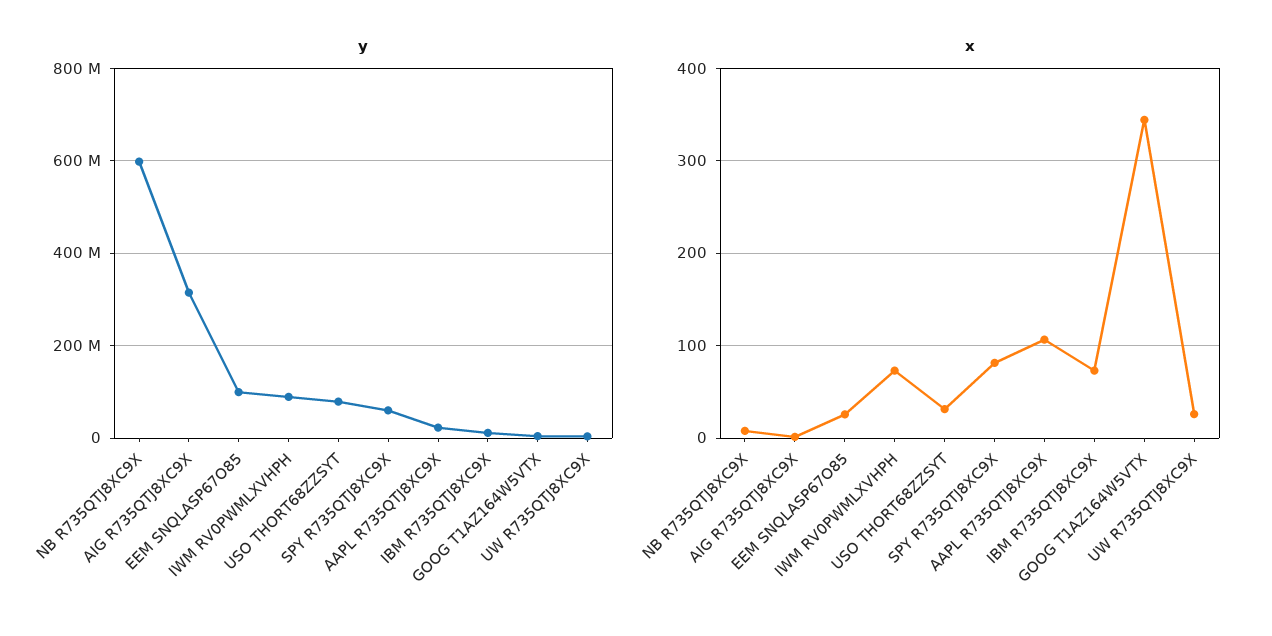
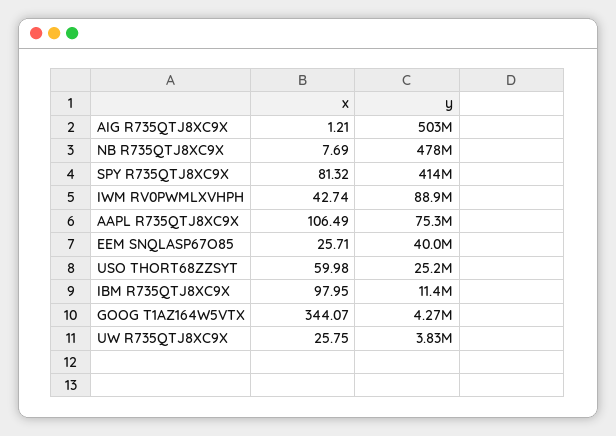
y, NB R735QTJ8XC9X: 600000000 -> 478000000
y, AIG R735QTJ8XC9X: 320000000 -> 503000000
y, EEM SNQLASP67O85: 100000000 -> 40000000
y, USO THORT68ZZSYT: 80000000 -> 25200000
y, SPY R735QTJ8XC9X: 60000000 -> 414000000
y, AAPL R735QTJ8XC9X: 20000000 -> 75300000
x, IWM RV0PWMLXVHPH: 70 -> 42.74
x, USO THORT68ZZSYT: 30 -> 59.98
x, IBM R735QTJ8XC9X: 70 -> 97.95

